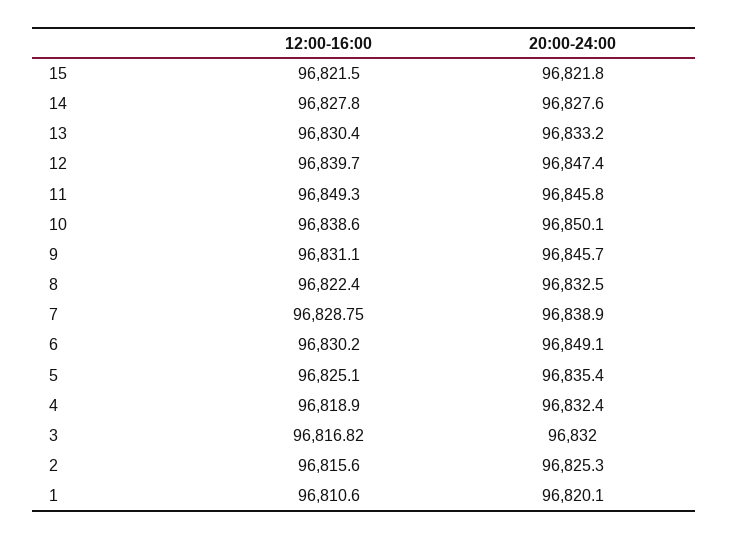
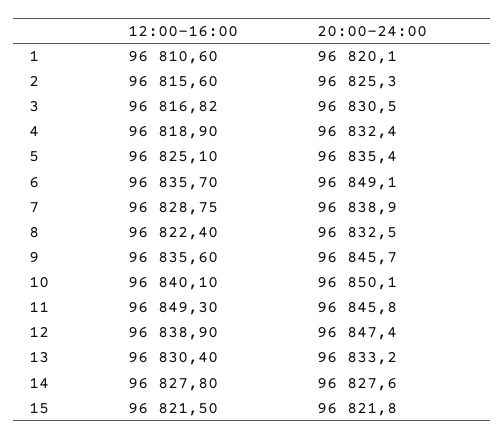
12:00-16:00, 12: 96839.7 -> 96838.9
12:00-16:00, 10: 96838.6 -> 96840.1
12:00-16:00, 9: 96831.1 -> 96835.6
12:00-16:00, 6: 96830.2 -> 96835.7
20:00-24:00, 3: 96832 -> 96830.5

